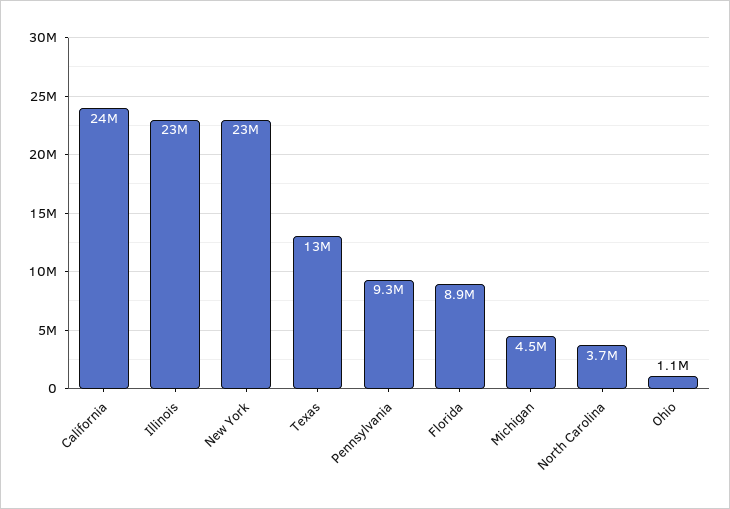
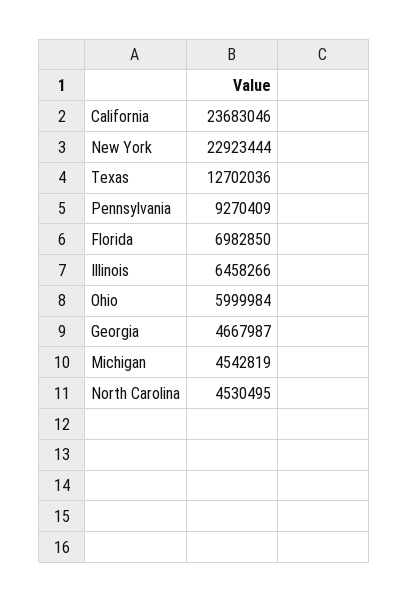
Illinois: 23000000 -> 6458266
Florida: 8900000 -> 6982850
North Carolina: 3700000 -> 4530495
Ohio: 1100000 -> 5999984
Georgia: none -> 4667987

